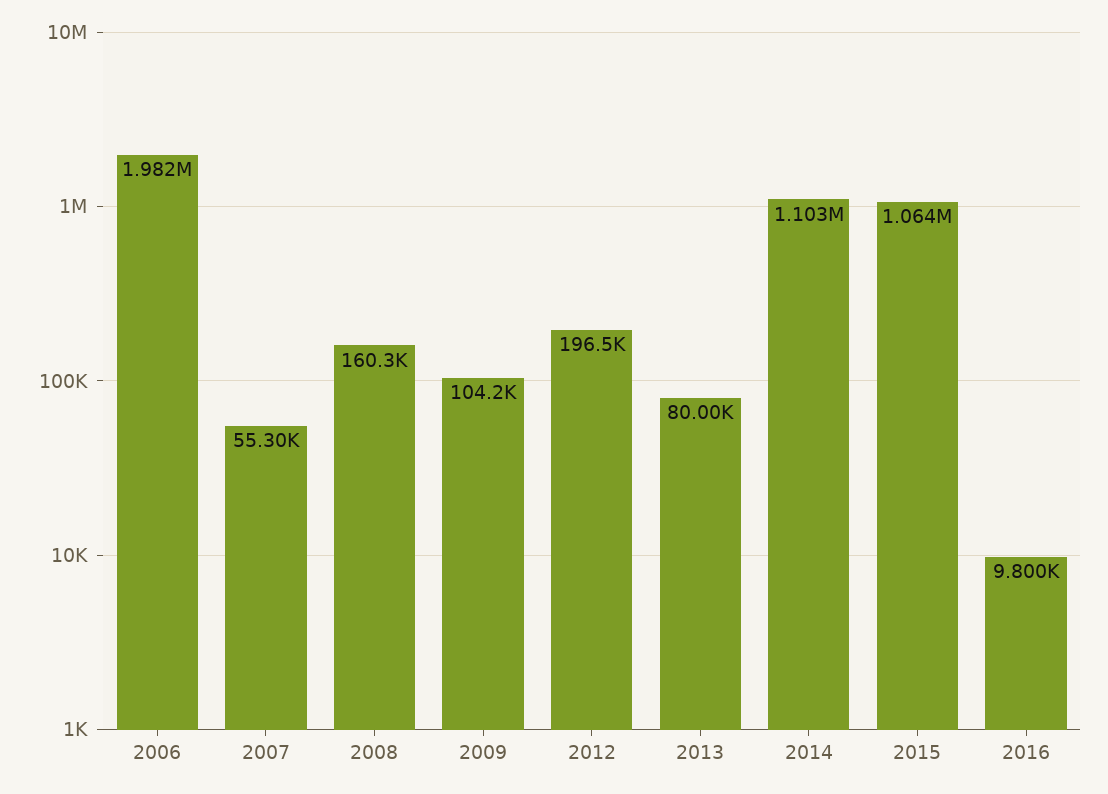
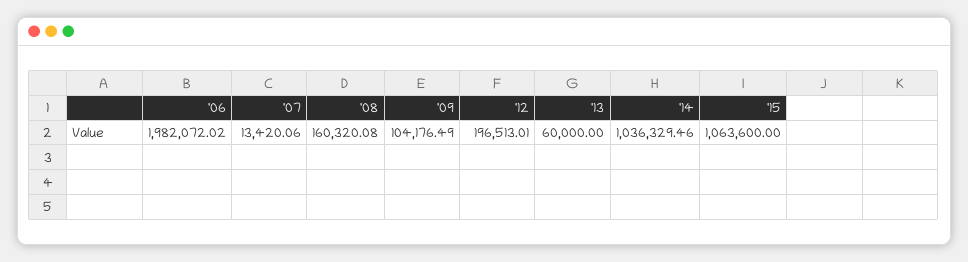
2007: 55300 -> 13420.06
2013: 80000 -> 60000
2014: 1103000 -> 1036329.46
2016: 9800 -> none

